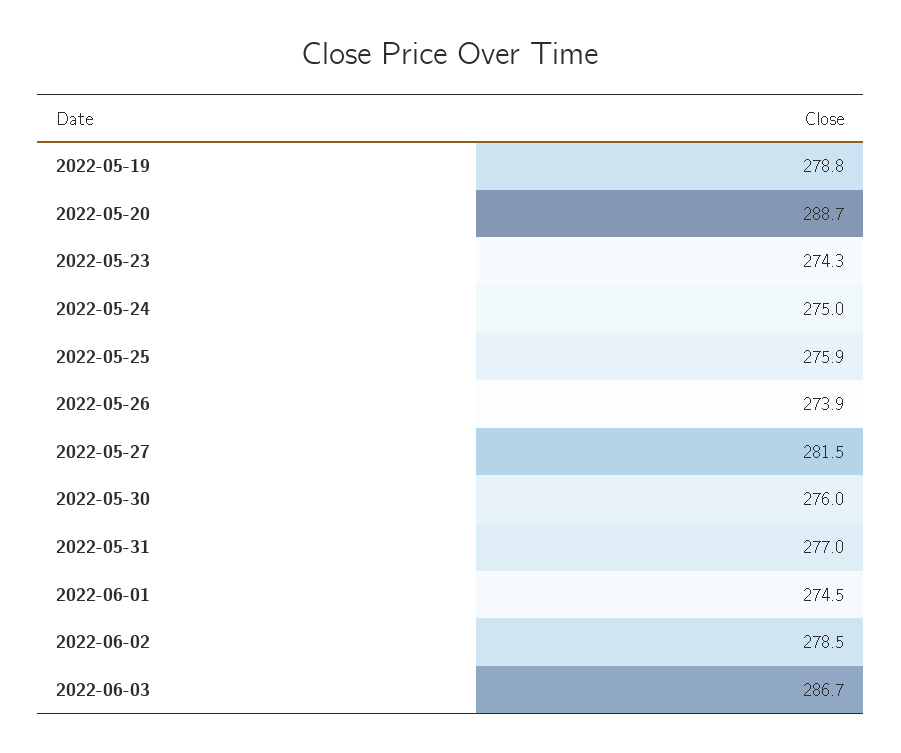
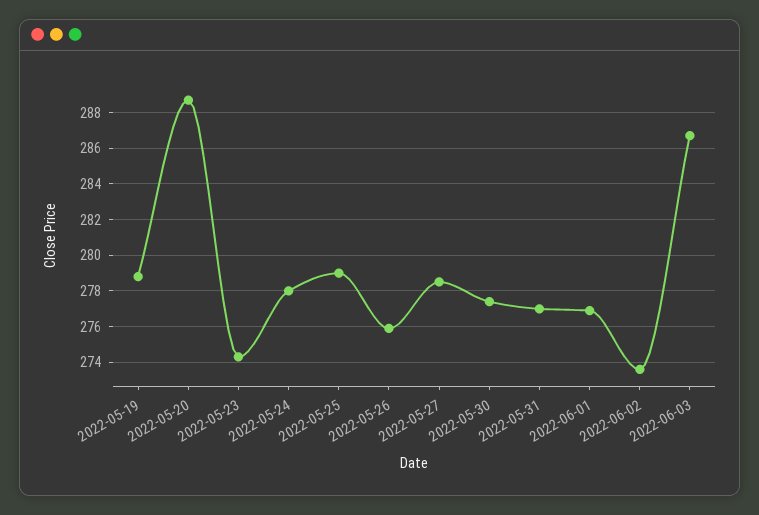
2022-05-24: 275 -> 278
2022-05-25: 275.9 -> 279
2022-05-26: 273.9 -> 276
2022-05-27: 281.5 -> 278.5
2022-05-30: 276 -> 277.5
2022-06-01: 274.5 -> 277
2022-06-02: 278.5 -> 273.5

